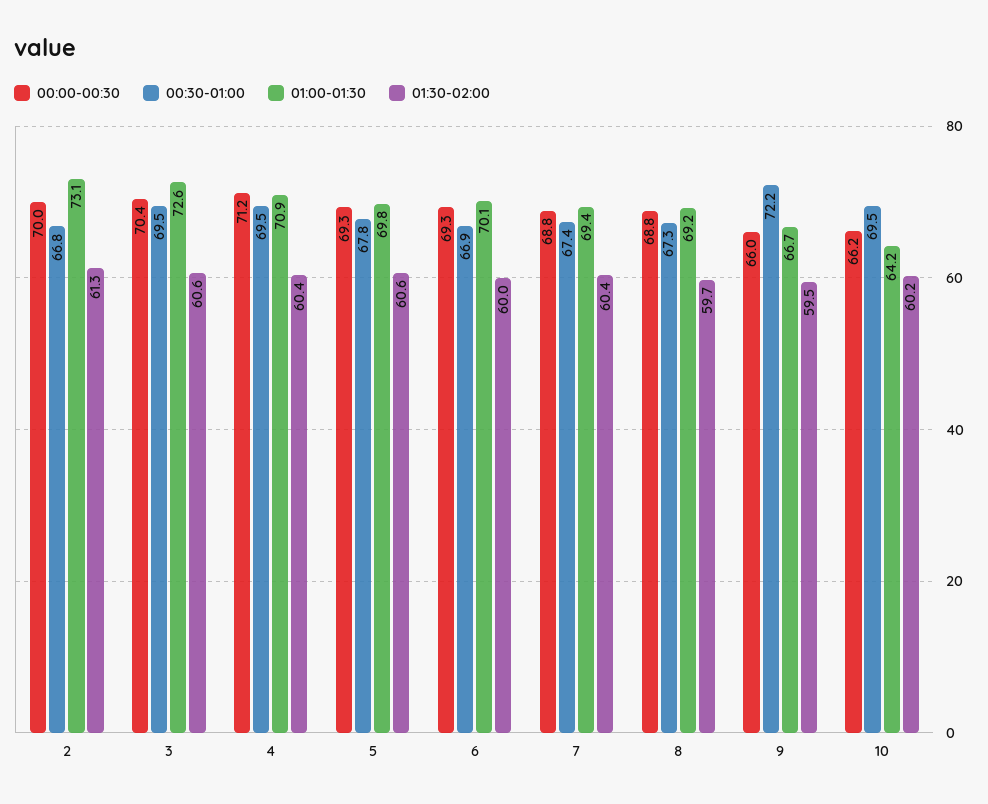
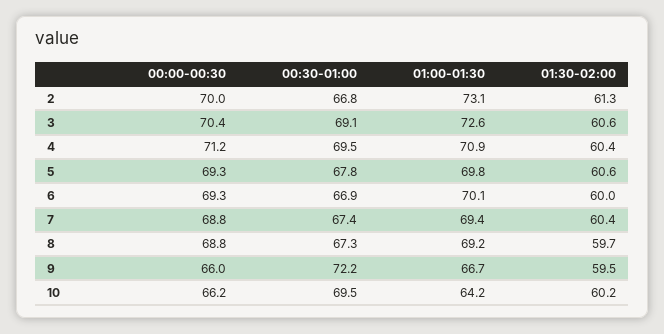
00:30-01:00, 3: 69.5 -> 69.1

